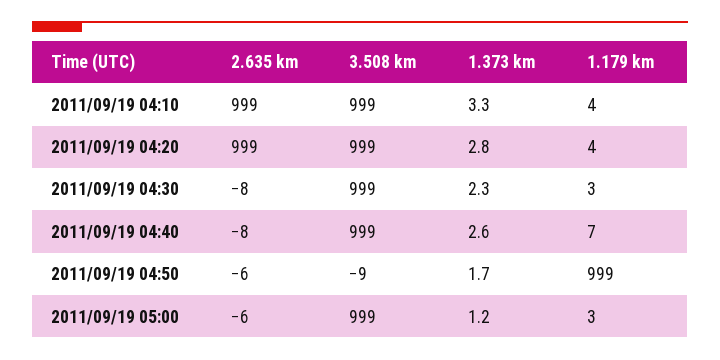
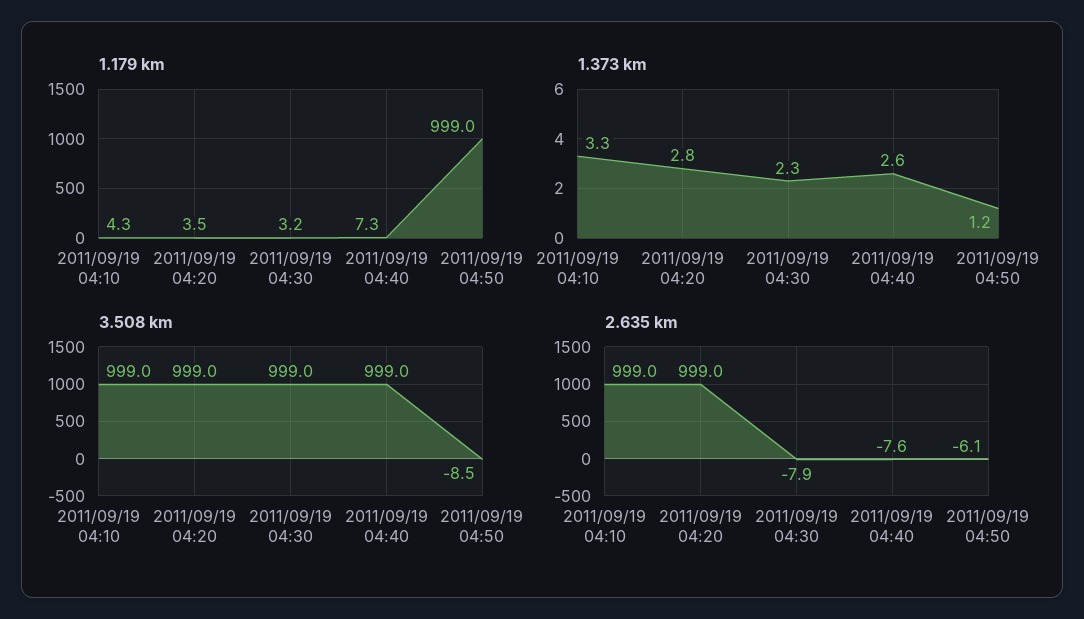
1.373 km, 2011/09/19 04:50: 1.7 -> 1.2
2.635 km, 2011/09/19 05:00: -6 -> none
3.508 km, 2011/09/19 05:00: 999 -> none
1.373 km, 2011/09/19 05:00: 1.2 -> none
1.179 km, 2011/09/19 05:00: 3 -> none

